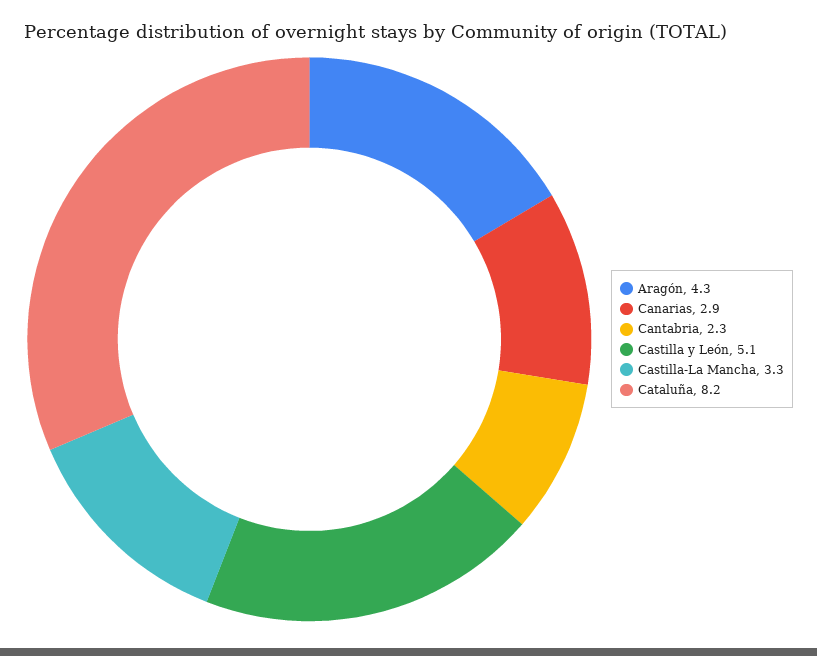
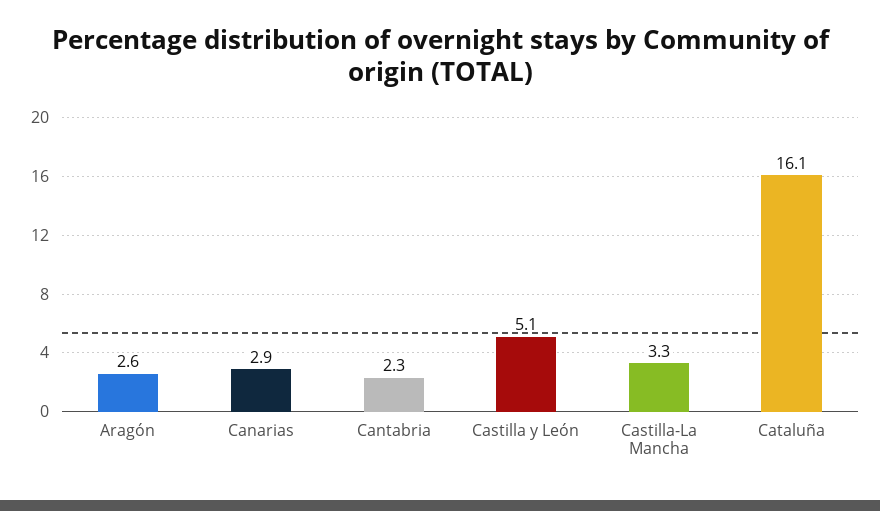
Aragón: 4.3 -> 2.6
Cataluña: 8.2 -> 16.1

